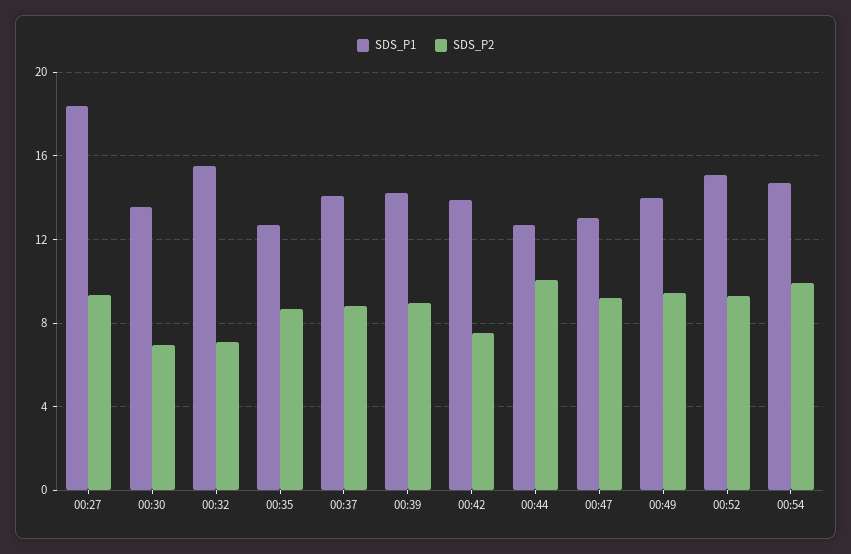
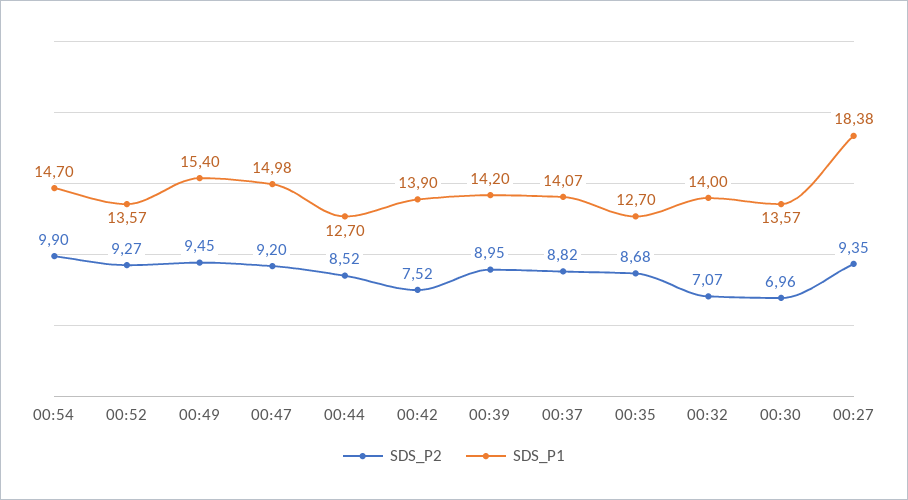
SDS_P1, 00:32: 15.5 -> 14
SDS_P2, 00:44: 10 -> 8.52
SDS_P1, 00:47: 13 -> 14.98
SDS_P1, 00:49: 14 -> 15.4
SDS_P1, 00:52: 15 -> 13.57

